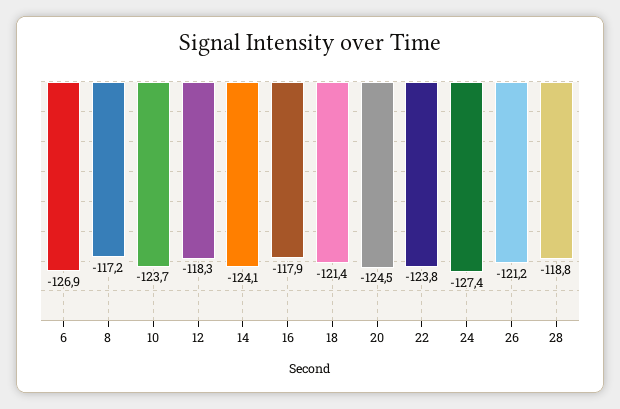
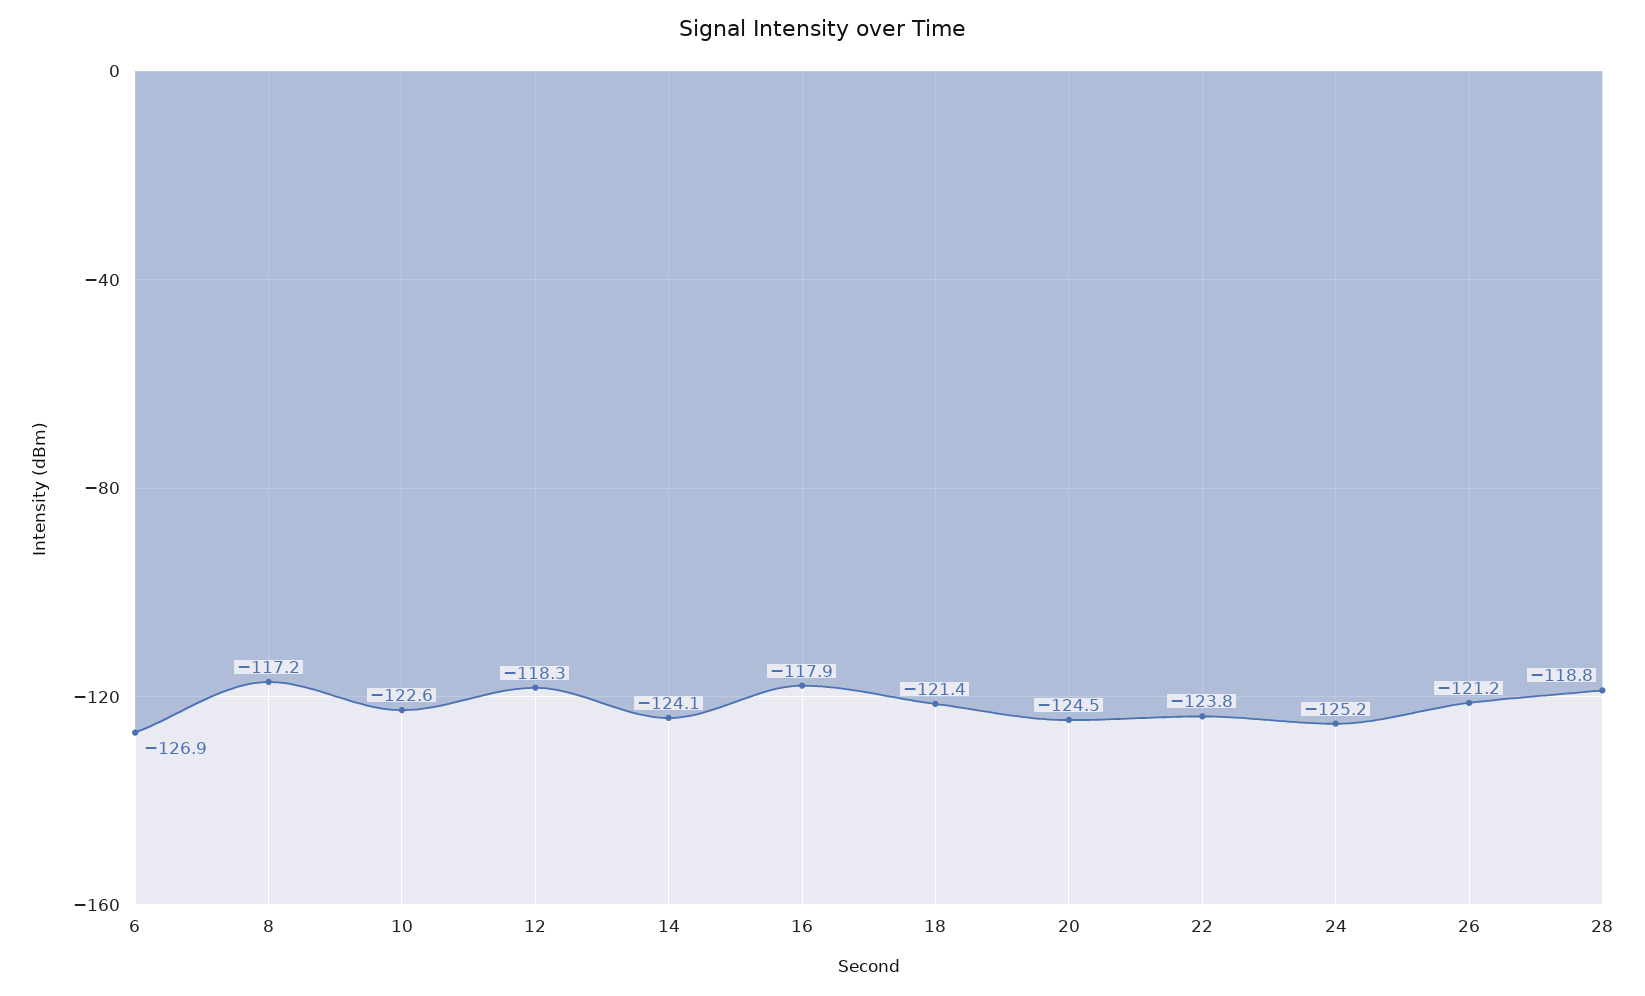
10: -123.7 -> -122.6
24: -127.4 -> -125.2

